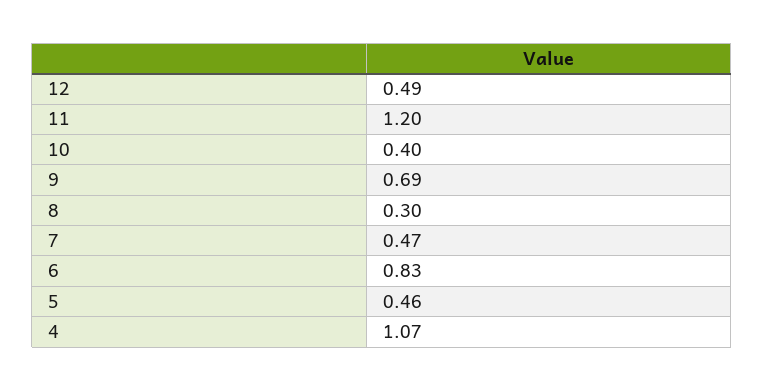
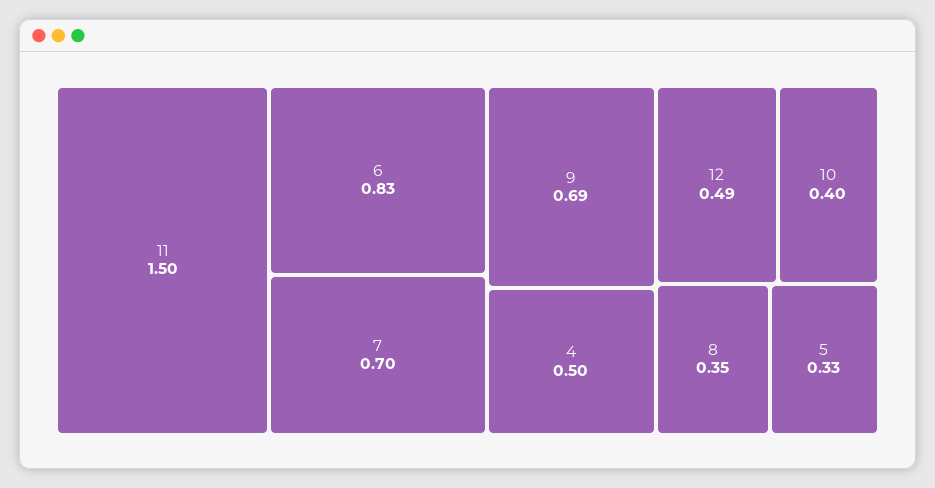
11: 1.2 -> 1.5
8: 0.3 -> 0.35
7: 0.47 -> 0.7
5: 0.46 -> 0.33
4: 1.07 -> 0.5

